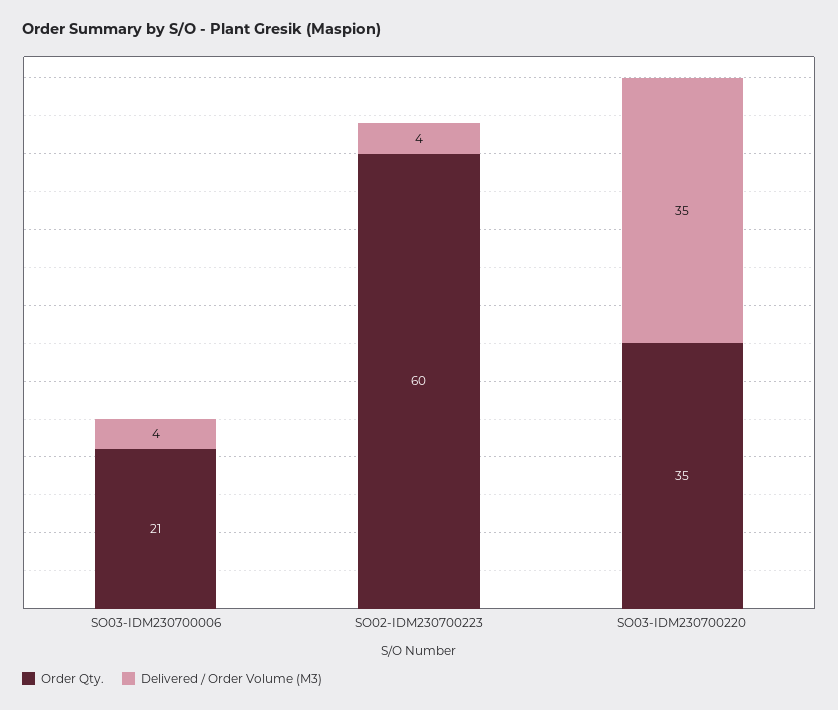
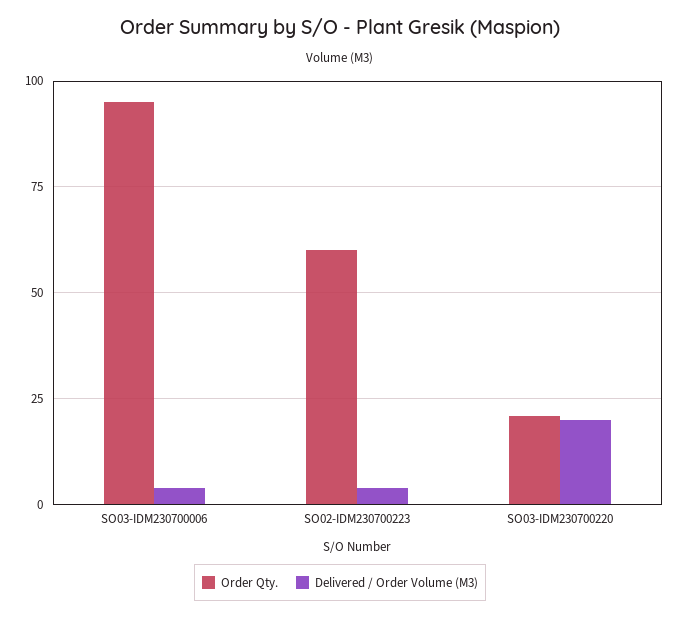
Order Qty., SO03-IDM230700006: 21 -> 95
Order Qty., SO03-IDM230700220: 35 -> 20
Delivered / Order Volume (M3), SO03-IDM230700220: 35 -> 20

